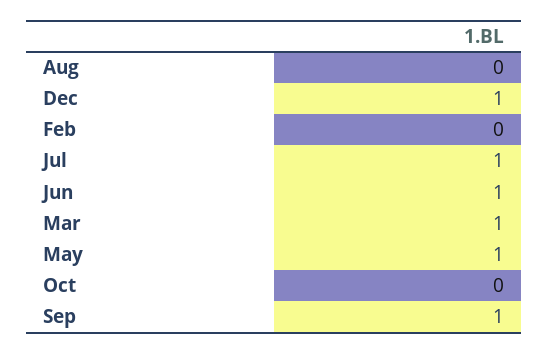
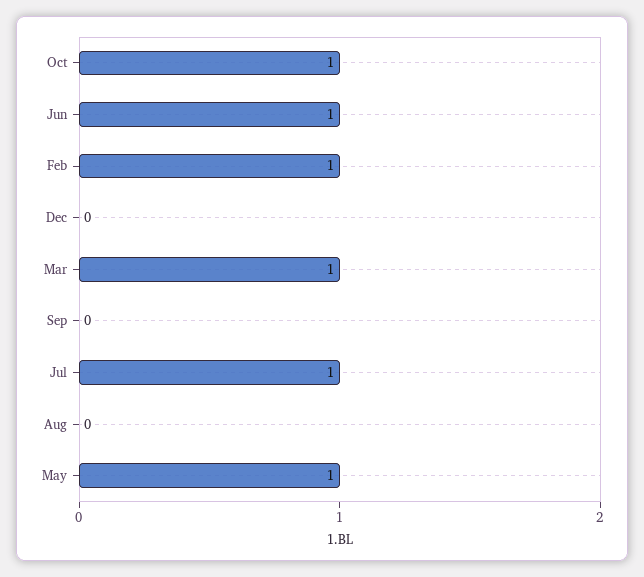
Dec: 1 -> 0
Feb: 0 -> 1
Oct: 0 -> 1
Sep: 1 -> 0

